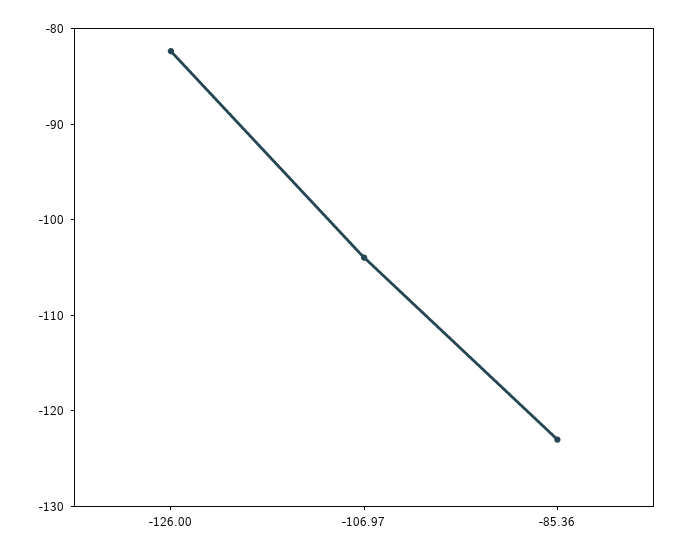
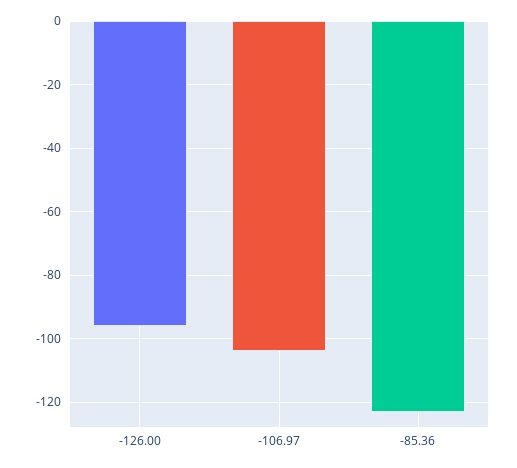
-126.00: -82 -> -96

